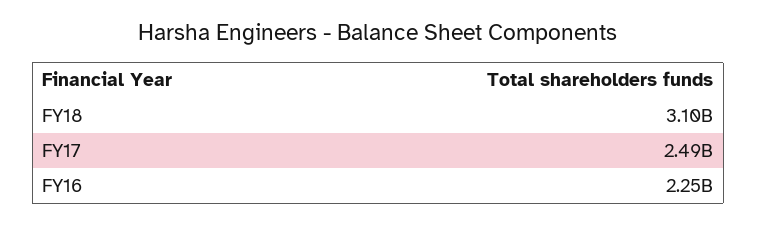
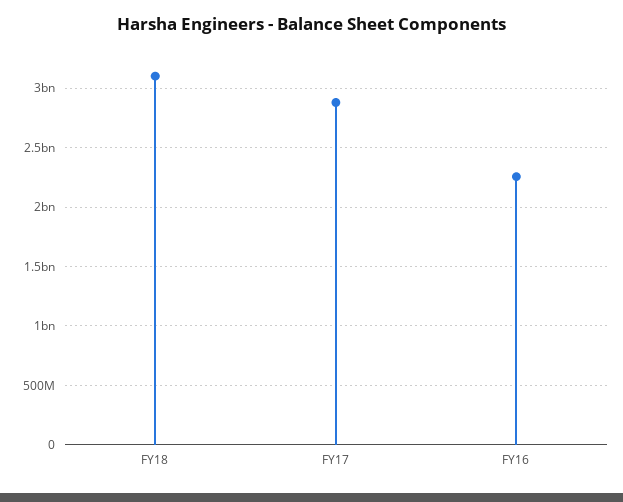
FY17: 2490000000 -> 2900000000

